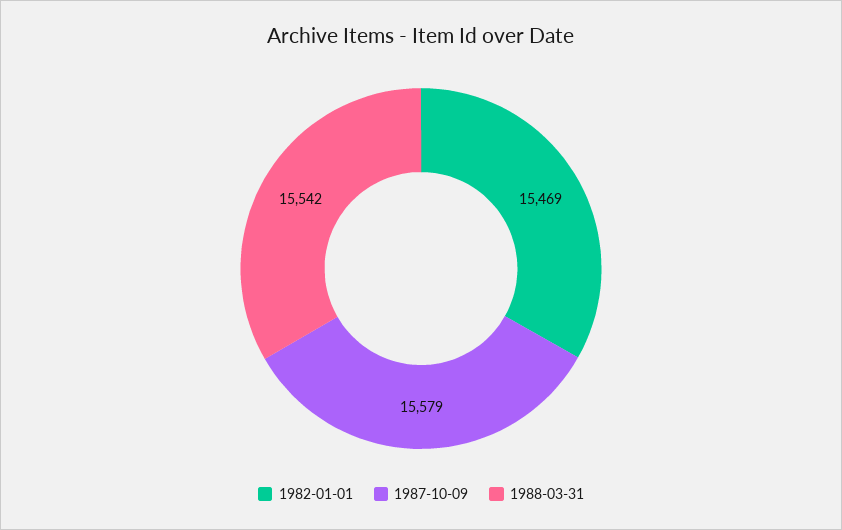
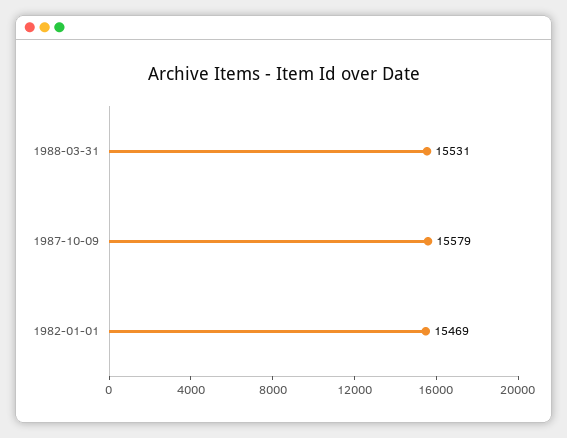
1988-03-31: 15542 -> 15531

